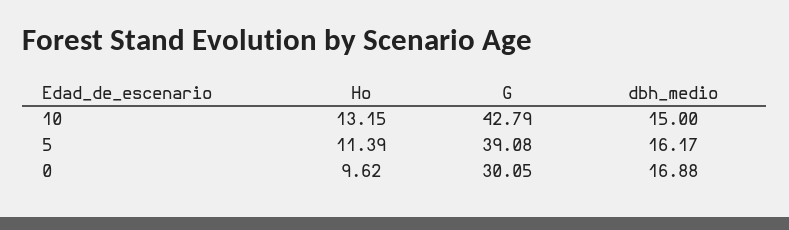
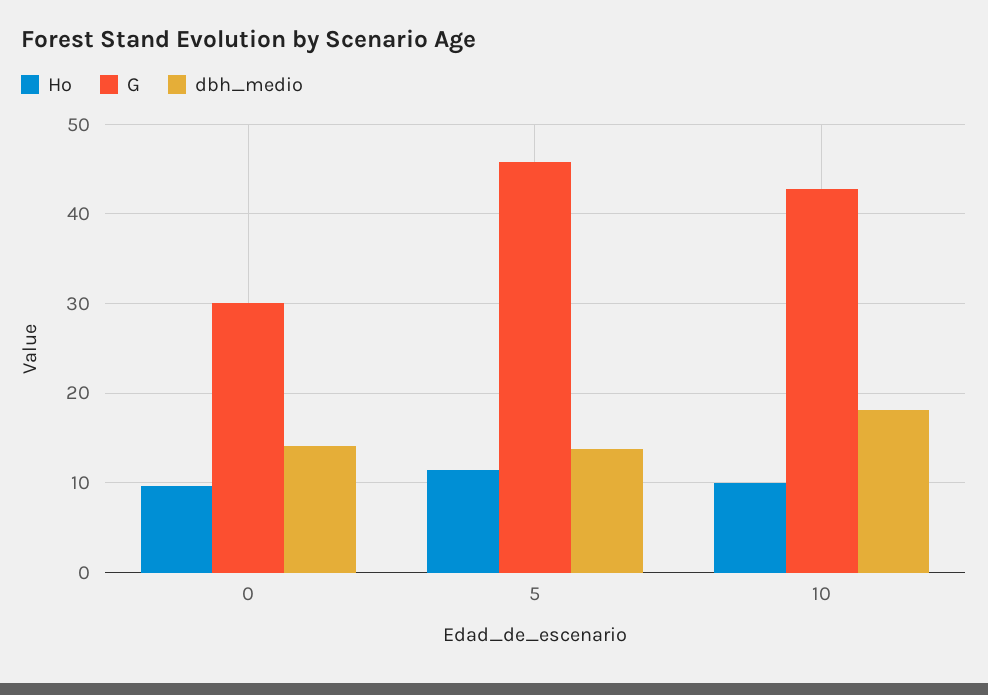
Ho, 10: 13.15 -> 10
dbh_medio, 10: 15 -> 18
G, 5: 39.08 -> 46
dbh_medio, 5: 16.17 -> 14
dbh_medio, 0: 16.88 -> 14

